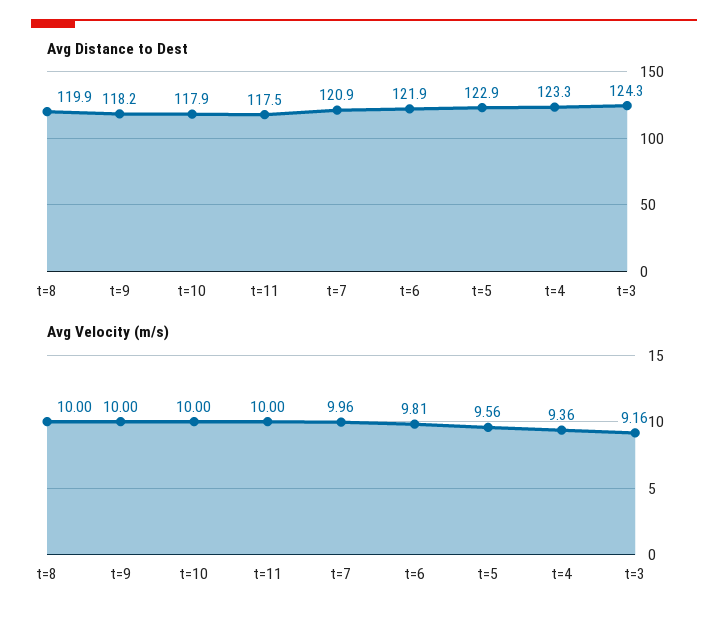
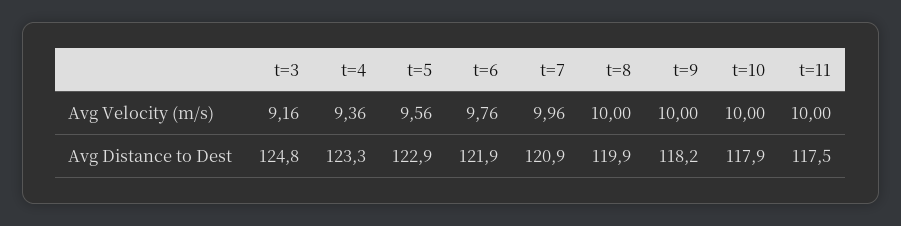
Avg Distance to Dest, t=3: 124.3 -> 124.8
Avg Velocity (m/s), t=6: 9.81 -> 9.76

